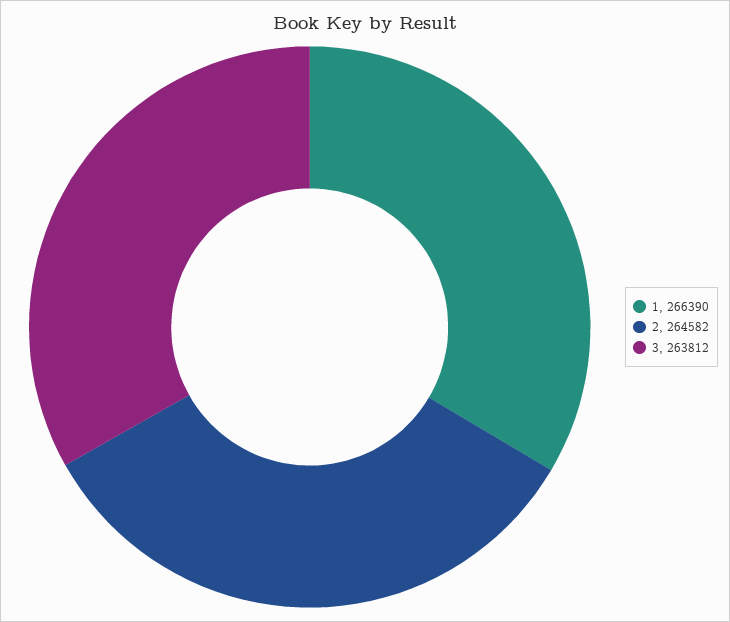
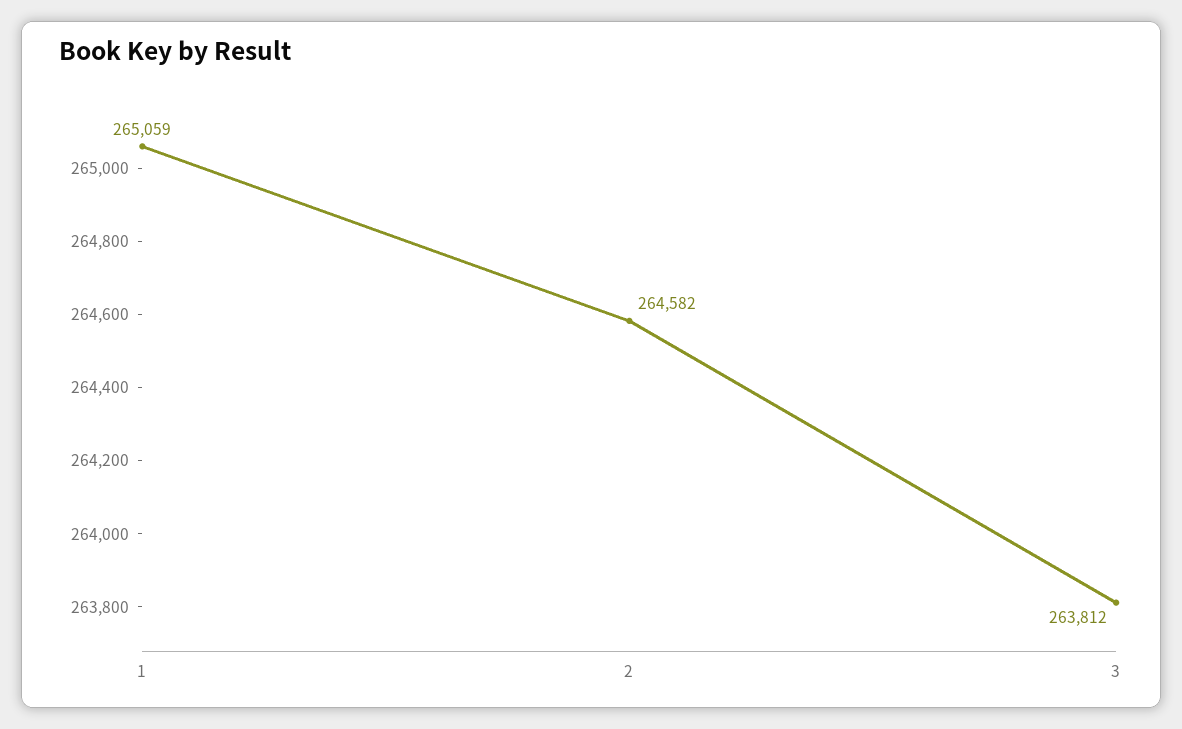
1: 266390 -> 265059

